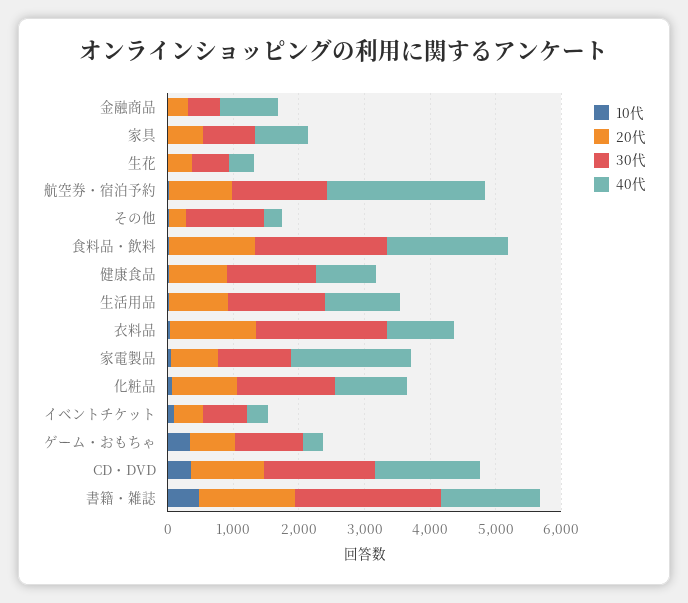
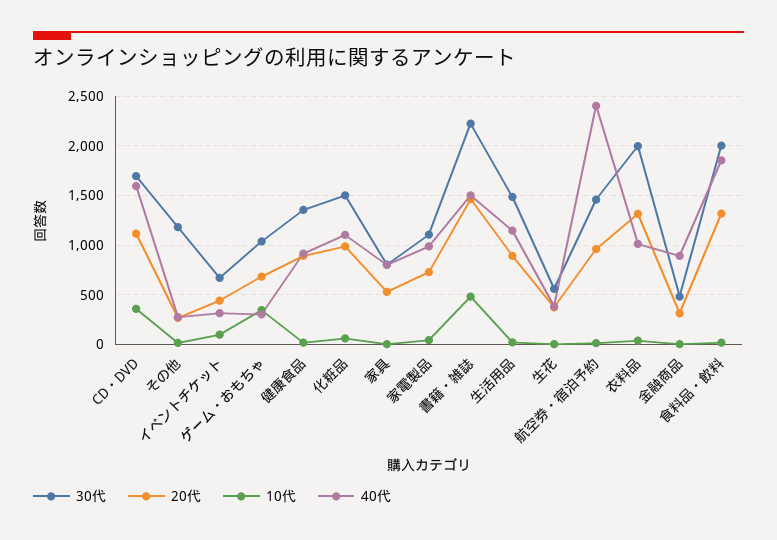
40代, 家電製品: 1800 -> 1000

